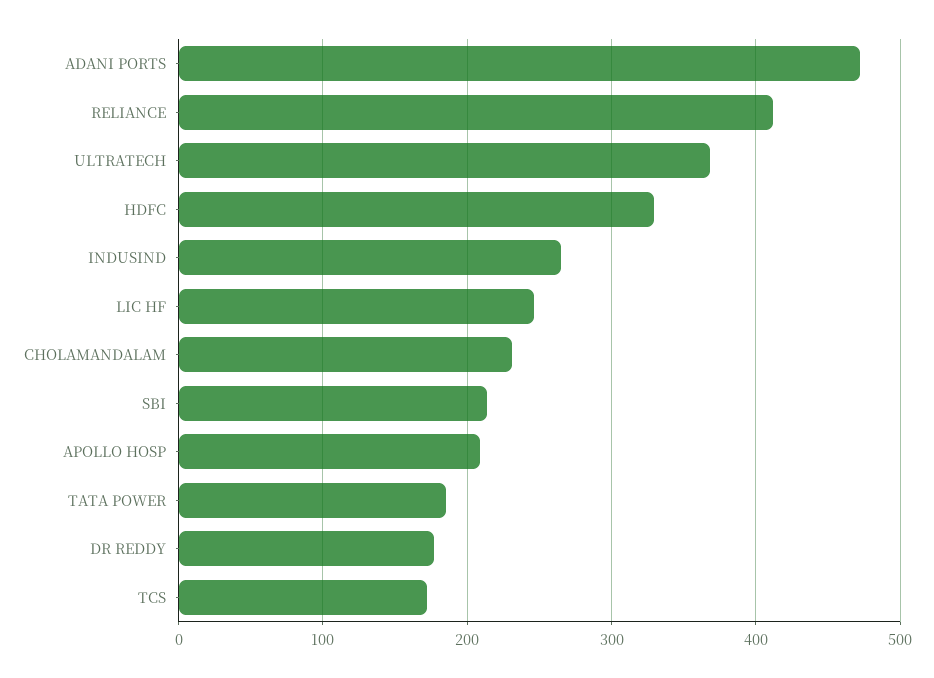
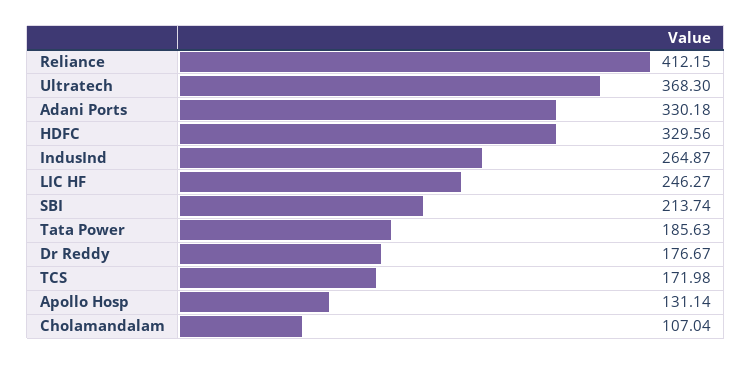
ADANI PORTS: 470 -> 330.18
CHOLAMANDALAM: 230 -> 107.04
APOLLO HOSP: 210 -> 131.14

